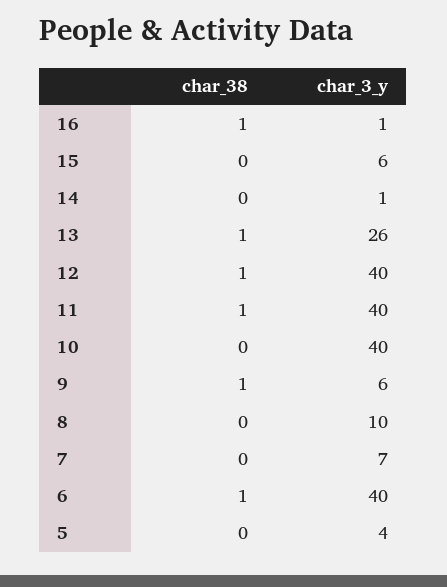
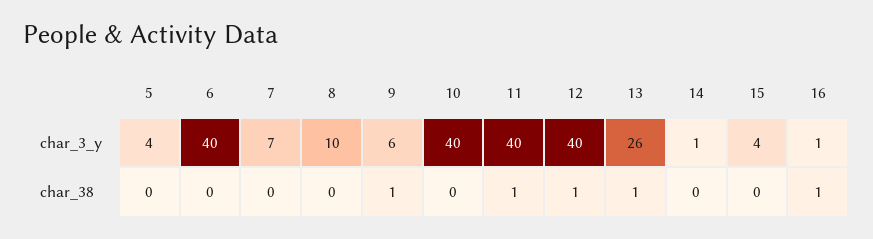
char_3_y, 15: 6 -> 4
char_38, 6: 1 -> 0

